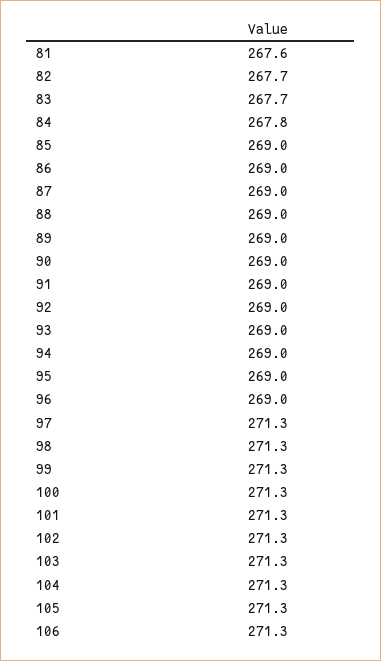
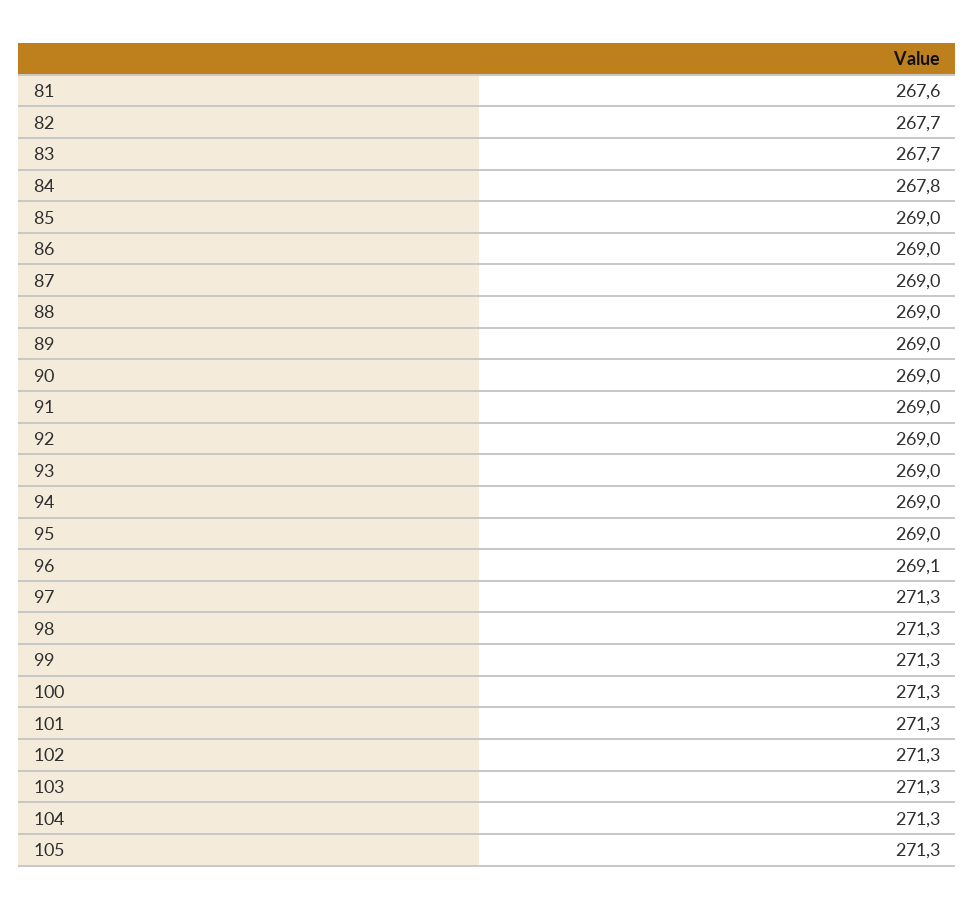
96: 269 -> 269.1
106: 271.3 -> none

